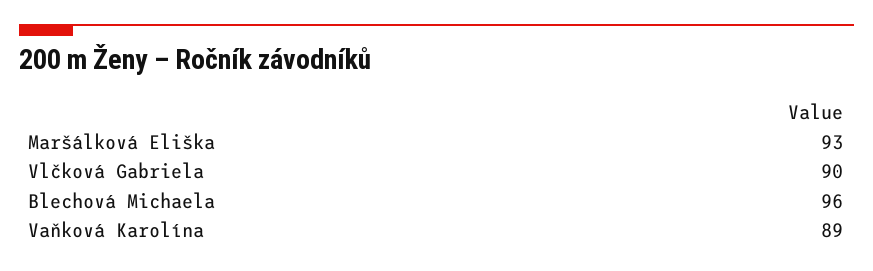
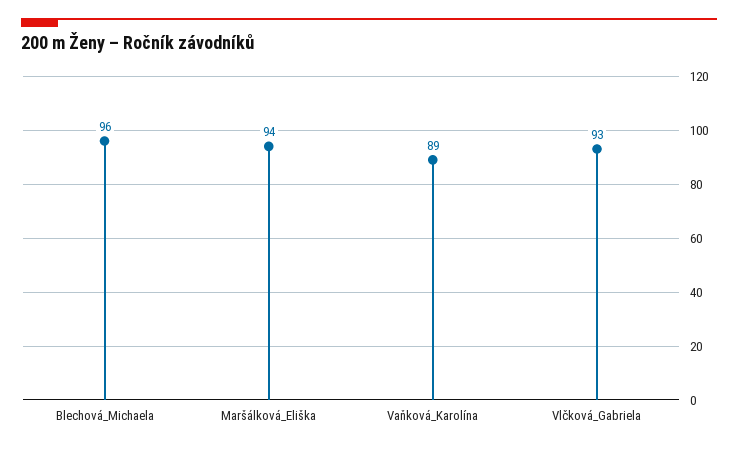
Maršálková Eliška: 93 -> 94
Vlčková Gabriela: 90 -> 93

